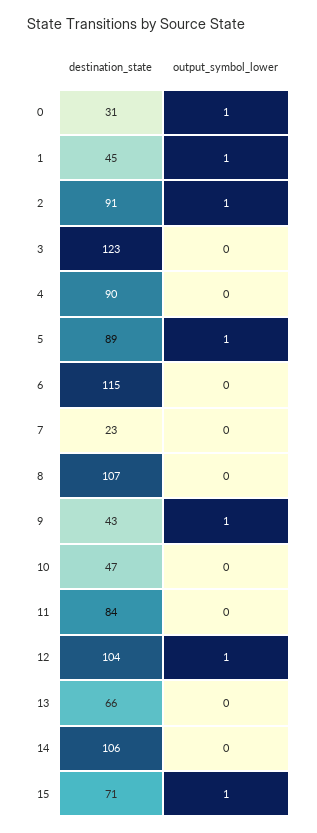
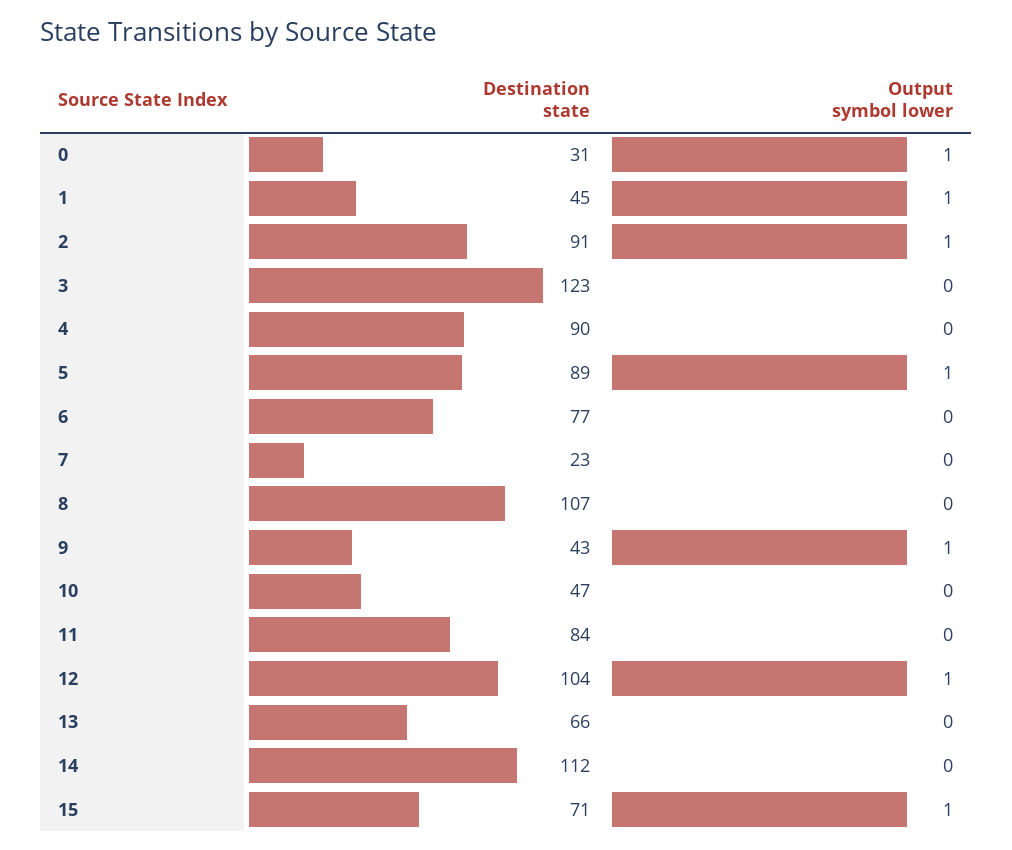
destination_state, 6: 115 -> 77
destination_state, 14: 106 -> 112

